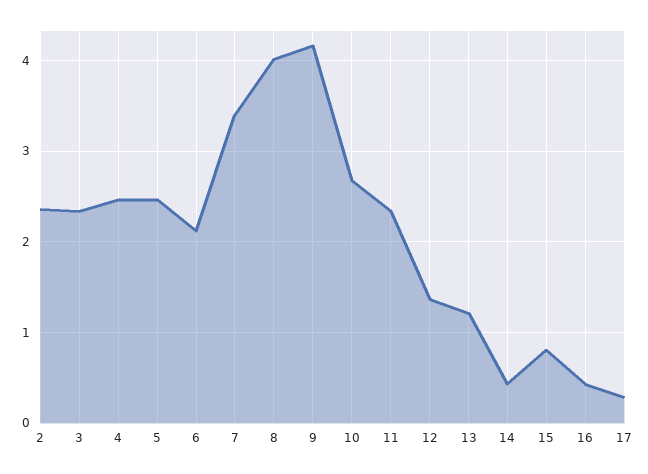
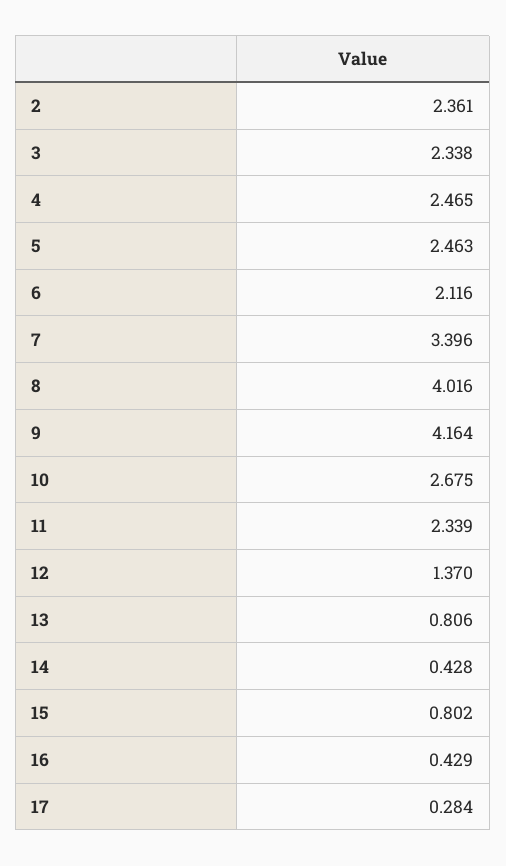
13: 1.2 -> 0.806

